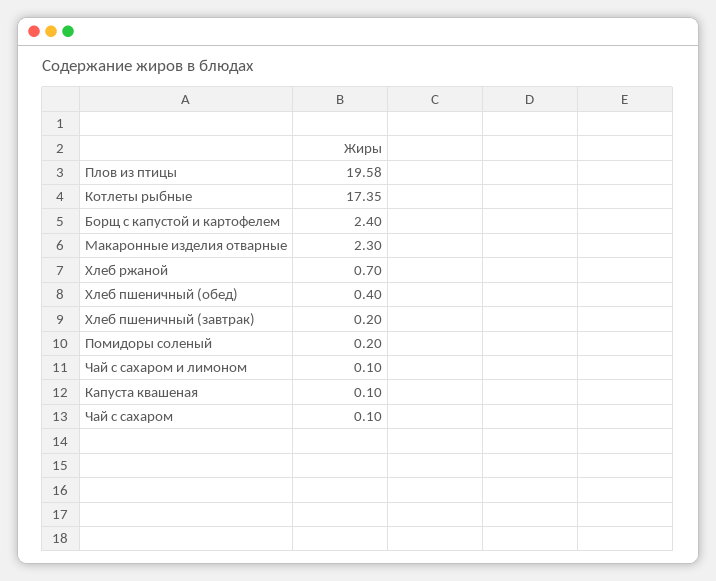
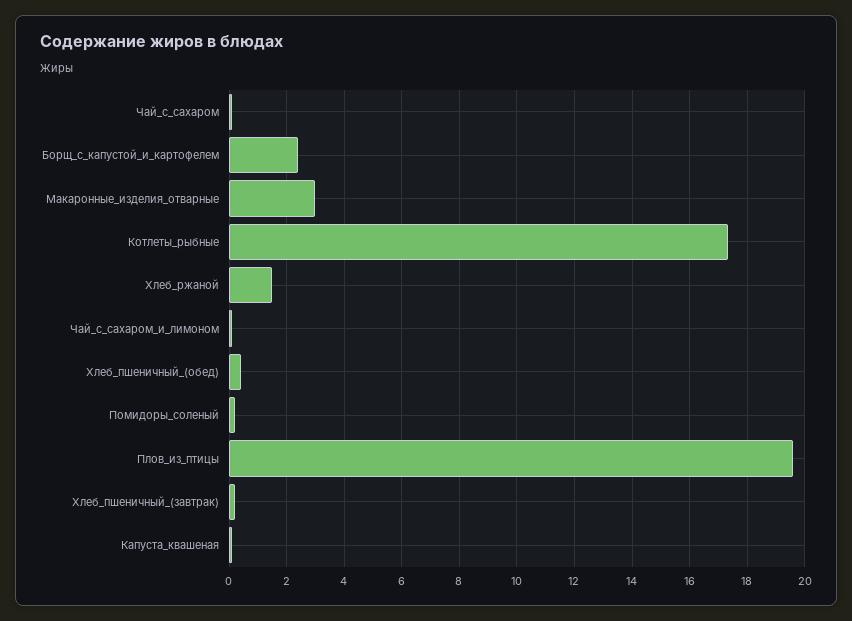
Макаронные изделия отварные: 2.3 -> 3
Хлеб ржаной: 0.7 -> 1.5

